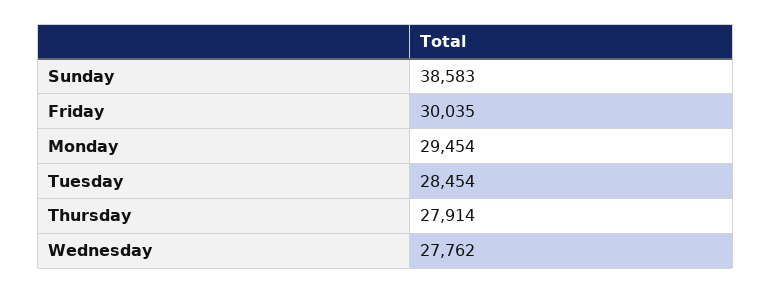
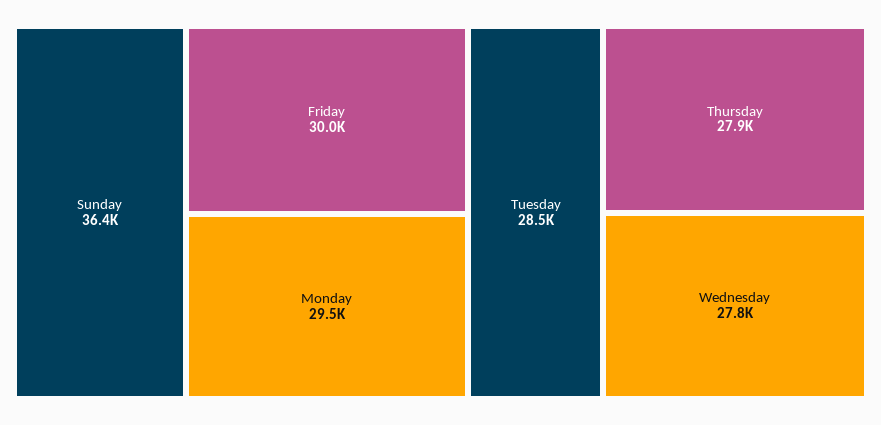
Sunday: 38583 -> 36400

